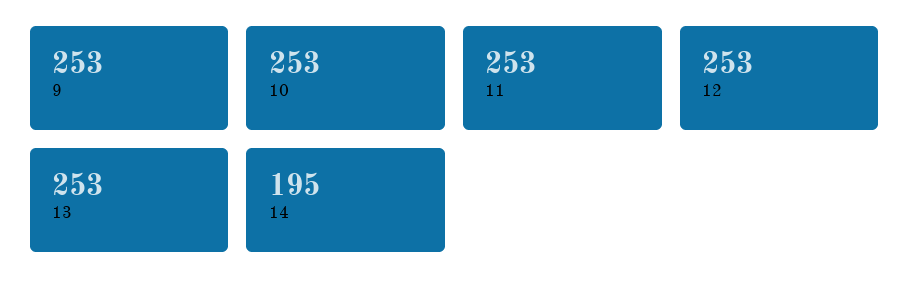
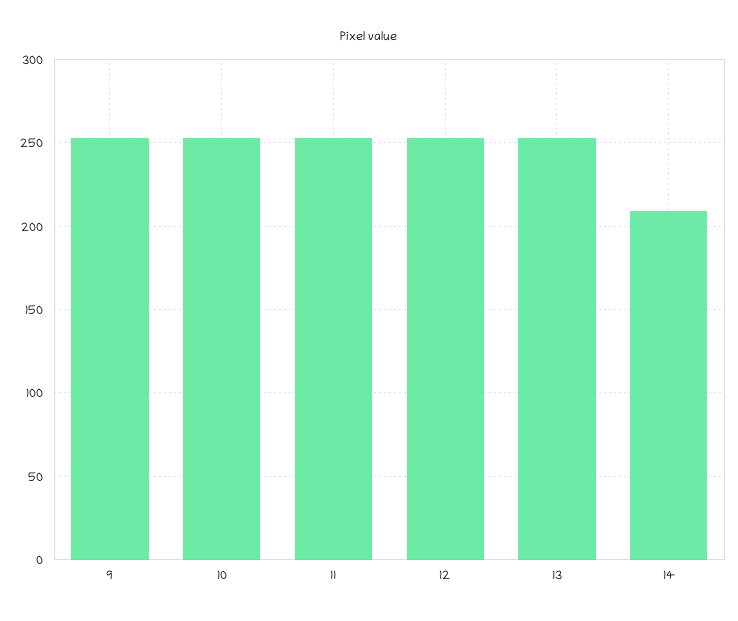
14: 195 -> 210

